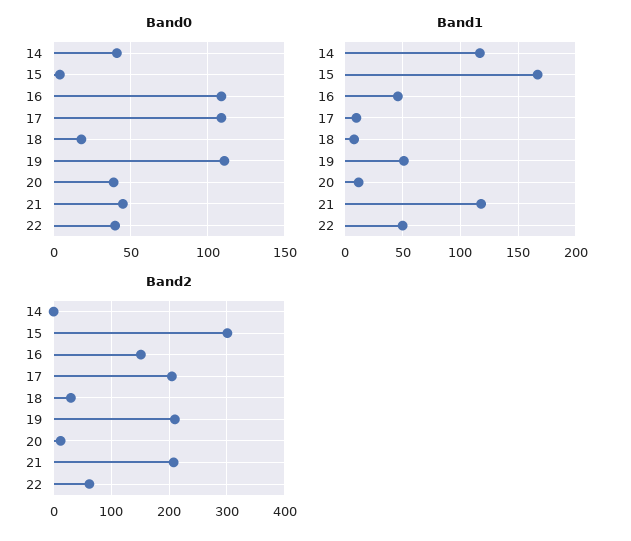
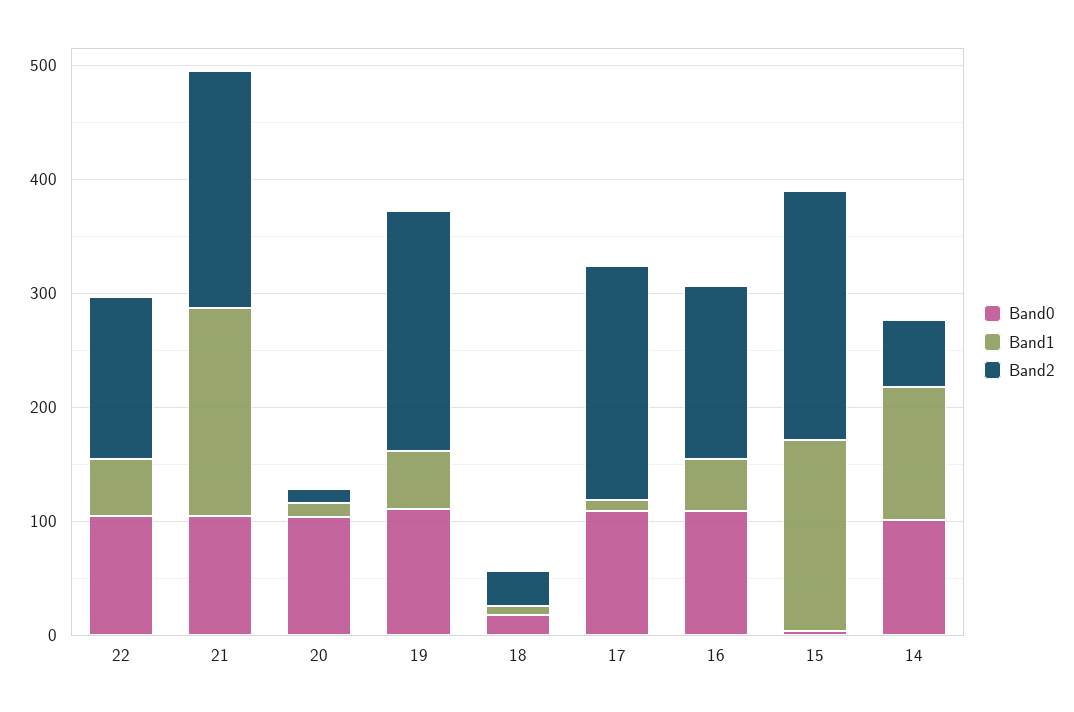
Band0, 14: 40 -> 100
Band0, 20: 40 -> 100
Band0, 21: 45 -> 100
Band0, 22: 40 -> 100
Band1, 21: 120 -> 180
Band2, 14: 0 -> 60
Band2, 15: 300 -> 220
Band2, 22: 60 -> 140

